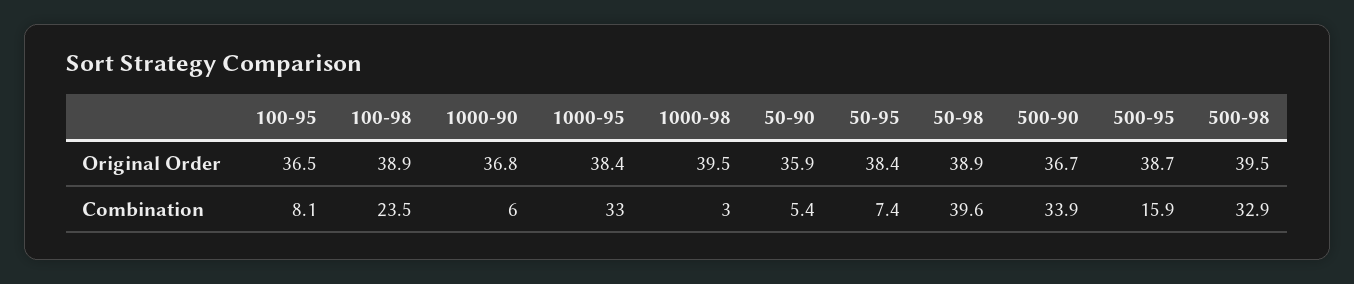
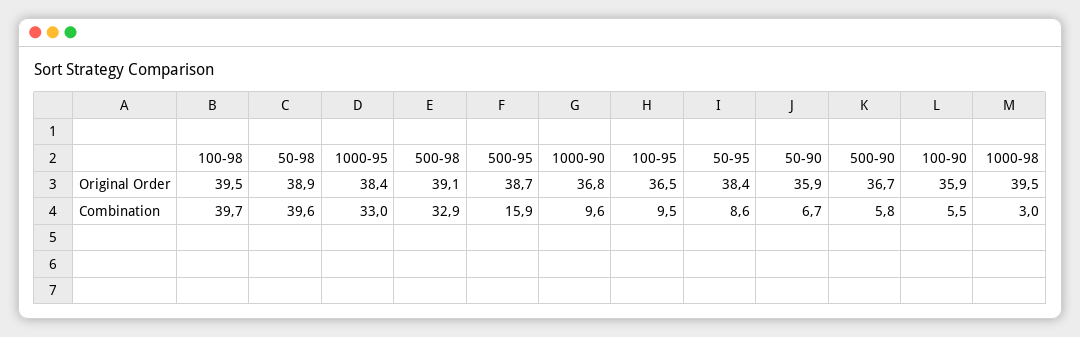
100-98, Original Order: 38.9 -> 39.5
500-98, Original Order: 39.5 -> 39.1
100-95, Combination: 8.1 -> 9.5
100-98, Combination: 23.5 -> 39.7
1000-90, Combination: 6 -> 9.6
50-90, Combination: 5.4 -> 6.7
50-95, Combination: 7.4 -> 8.6
500-90, Combination: 33.9 -> 5.8
100-90, Original Order: none -> 35.9
100-90, Combination: none -> 5.5

